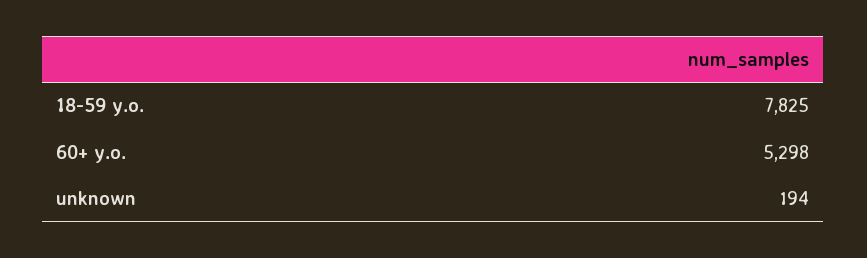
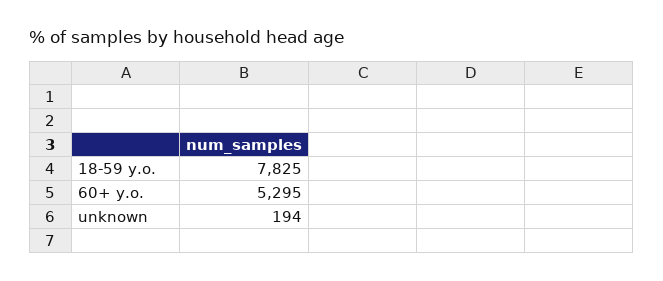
60+ y.o.: 5298 -> 5295

